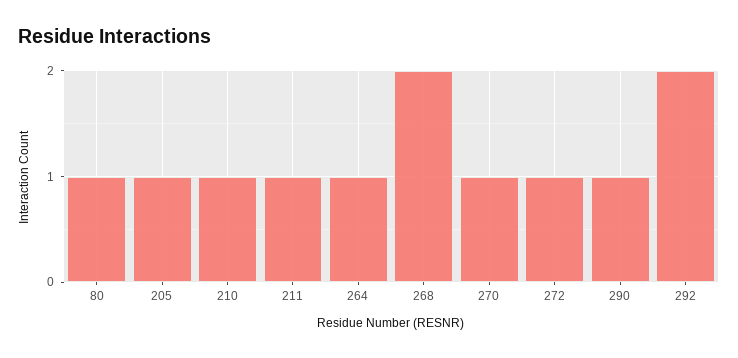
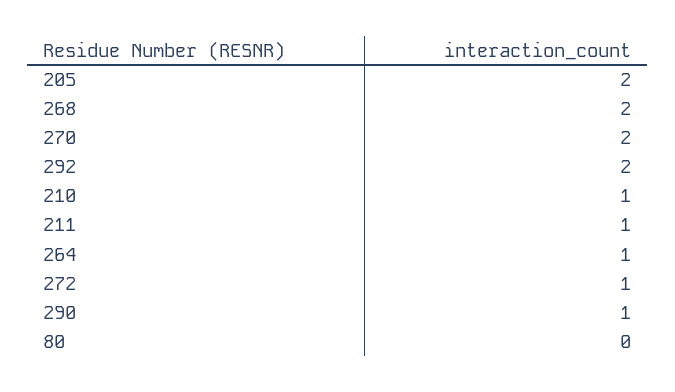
80: 1 -> 0
205: 1 -> 2
270: 1 -> 2

